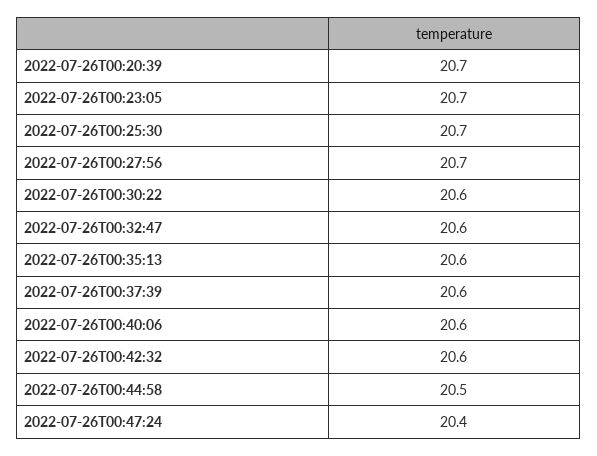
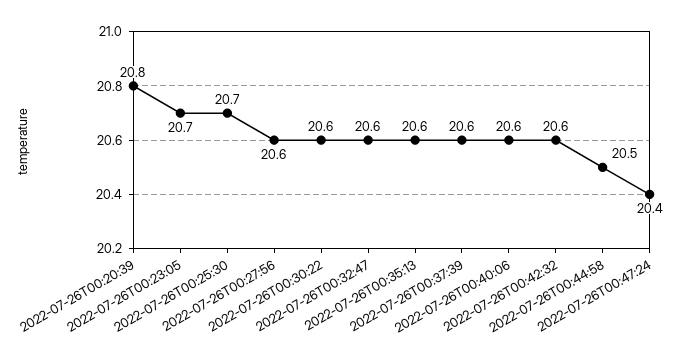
2022-07-26T00:20:39: 20.7 -> 20.8
2022-07-26T00:27:56: 20.7 -> 20.6

